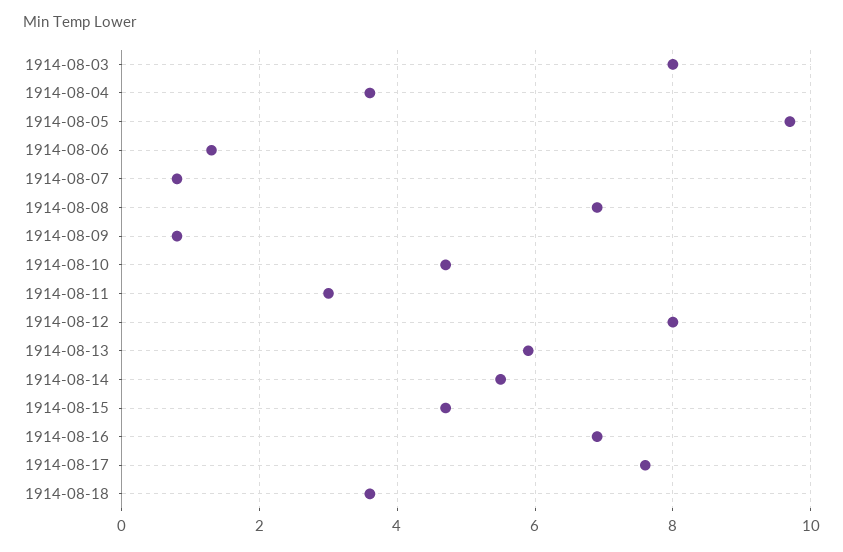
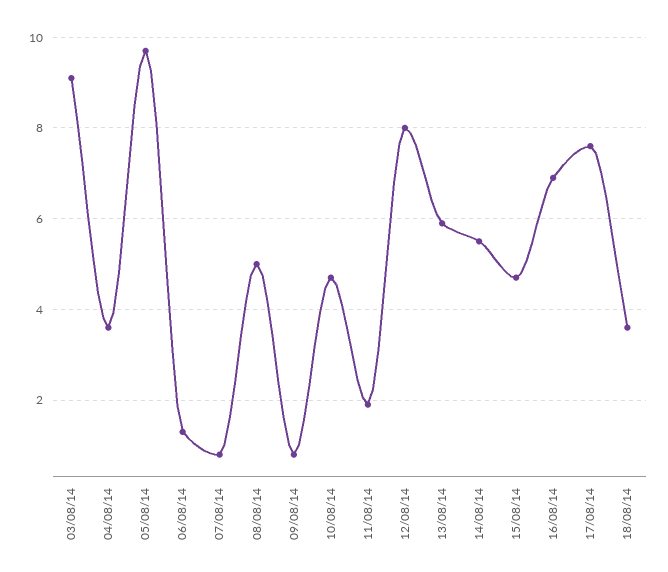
1914-08-03: 8 -> 9
1914-08-08: 7 -> 5
1914-08-11: 3 -> 2

